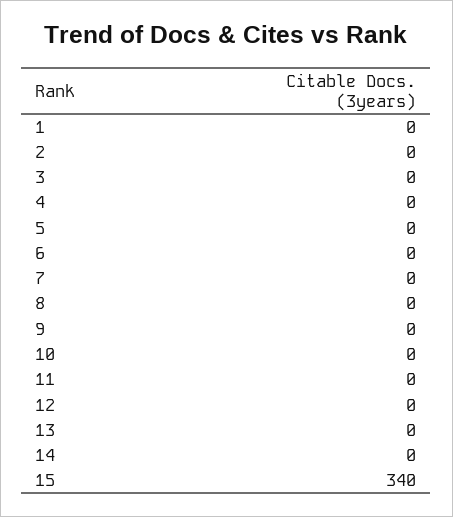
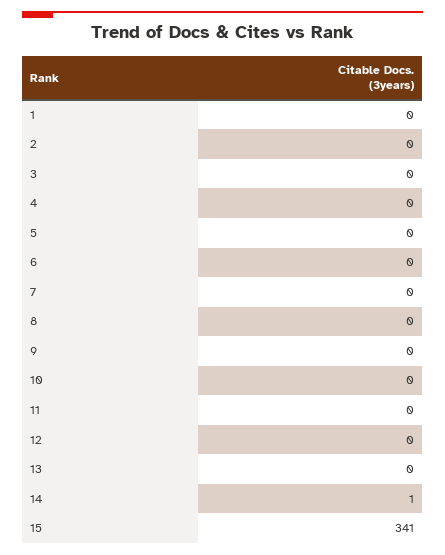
14: 0 -> 1
15: 340 -> 341

